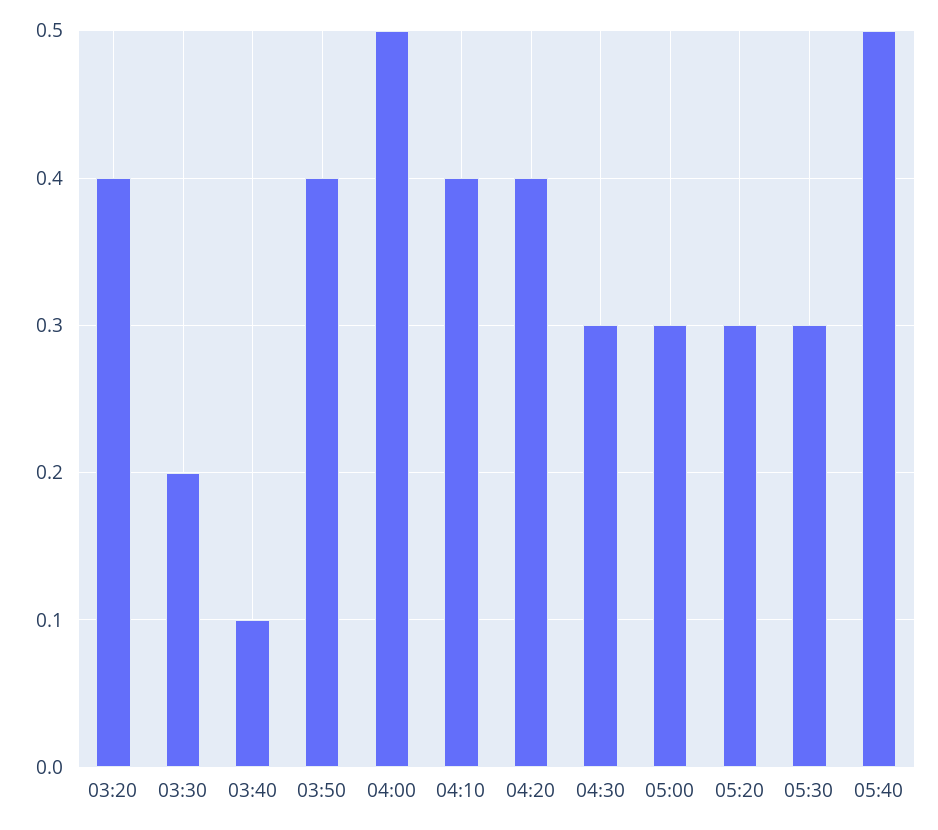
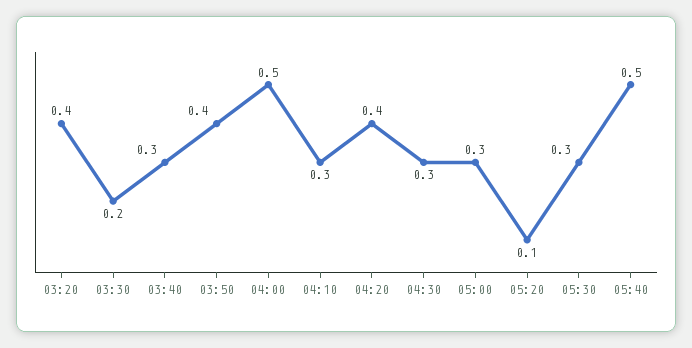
03:40: 0.1 -> 0.3
04:10: 0.4 -> 0.3
05:20: 0.3 -> 0.1

